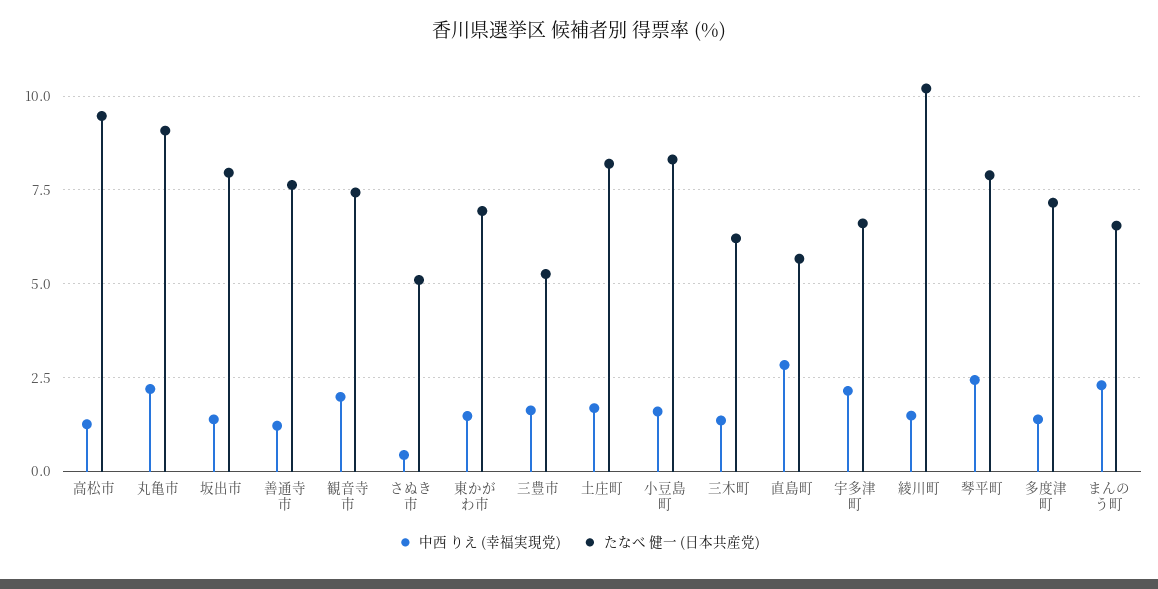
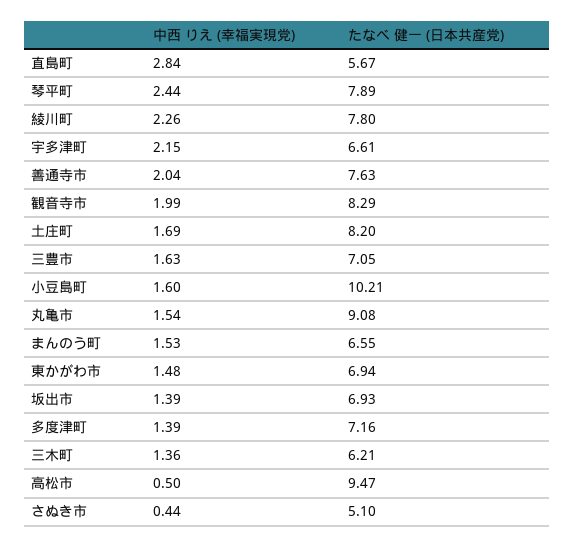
中西 りえ (幸福実現党), 高松市: 1.25 -> 0.5
中西 りえ (幸福実現党), 丸亀市: 2.25 -> 1.54
たなべ 健一 (日本共産党), 坂出市: 8 -> 6.93
中西 りえ (幸福実現党), 善通寺市: 1.25 -> 2.04
たなべ 健一 (日本共産党), 観音寺市: 7.5 -> 8.29
たなべ 健一 (日本共産党), 三豊市: 5.25 -> 7.05
たなべ 健一 (日本共産党), 小豆島町: 8.25 -> 10.21
中西 りえ (幸福実現党), 綾川町: 1.5 -> 2.26
たなべ 健一 (日本共産党), 綾川町: 10.25 -> 7.8
中西 りえ (幸福実現党), まんのう町: 2.25 -> 1.53

